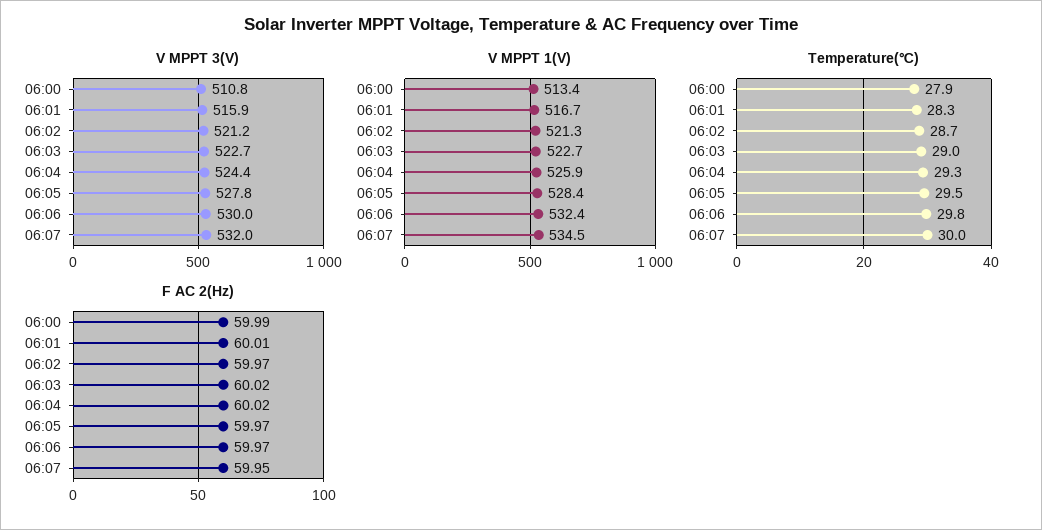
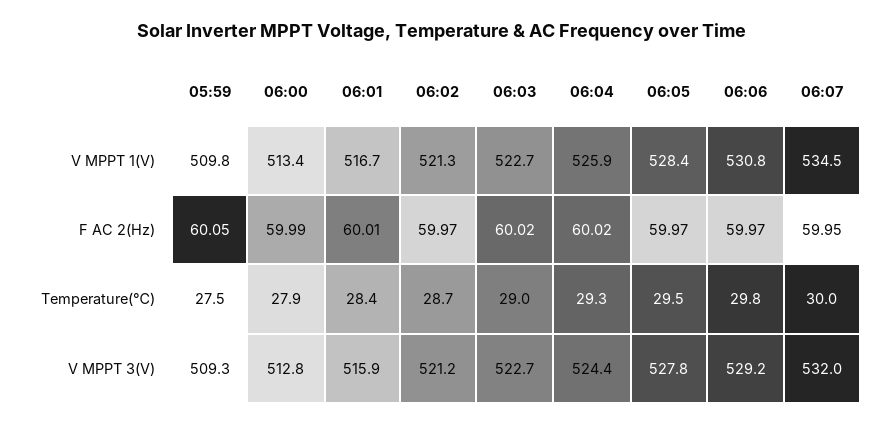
V MPPT 3(V), 06:00: 510.8 -> 512.8
V MPPT 3(V), 06:06: 530 -> 529.2
V MPPT 1(V), 06:06: 532.4 -> 530.8
Temperature(℃), 06:01: 28.3 -> 28.4
V MPPT 1(V), 05:59: none -> 509.8
F AC 2(Hz), 05:59: none -> 60.05
Temperature(℃), 05:59: none -> 27.5
V MPPT 3(V), 05:59: none -> 509.3

